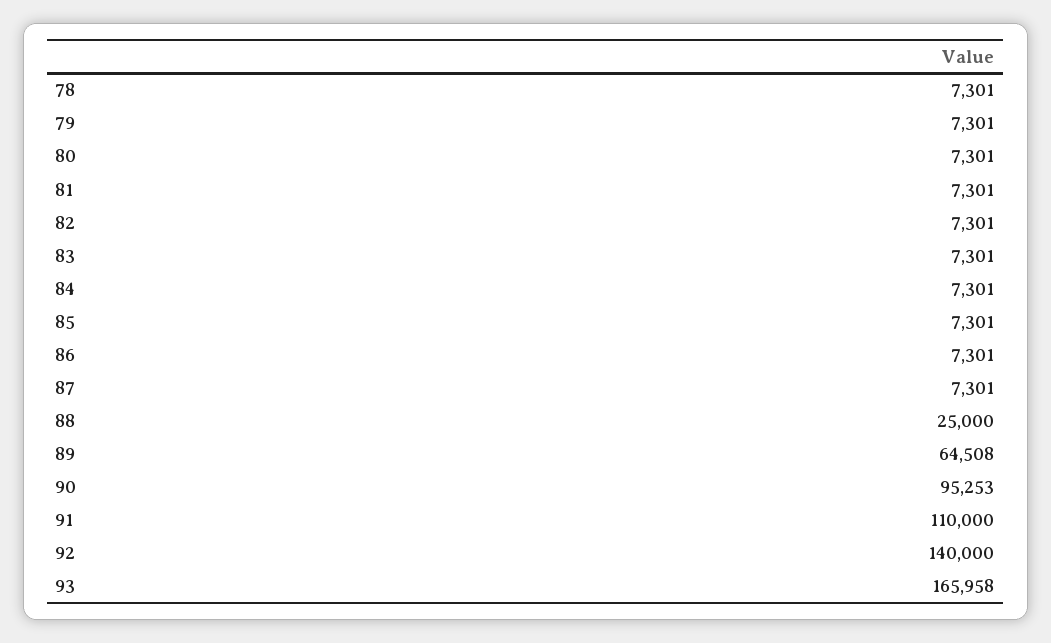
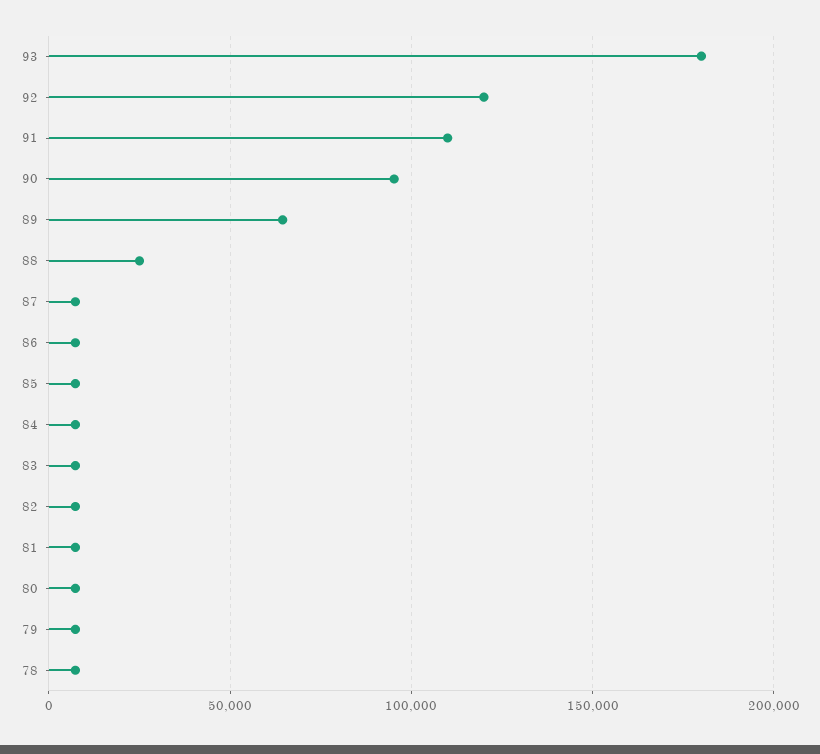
92: 140000 -> 120000
93: 165958 -> 180000

